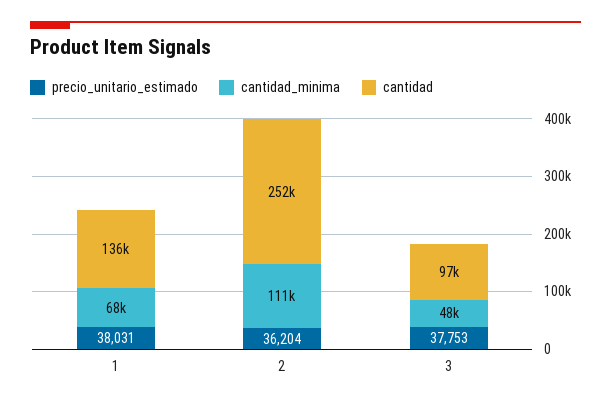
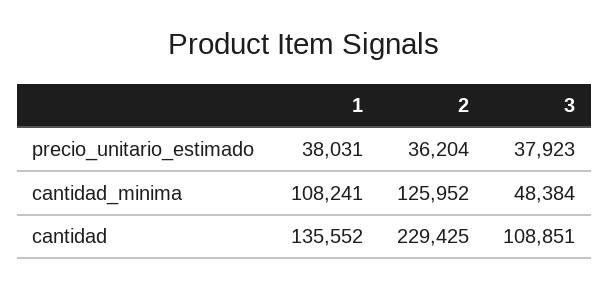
cantidad_minima, 1: 68000 -> 108241
cantidad_minima, 2: 111000 -> 125952
cantidad, 2: 252000 -> 229425
precio_unitario_estimado, 3: 37753 -> 37923
cantidad, 3: 97000 -> 108851

